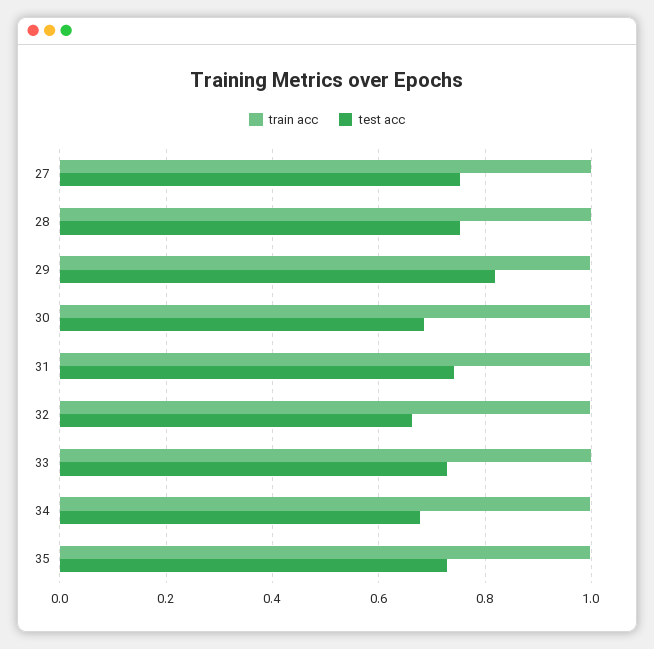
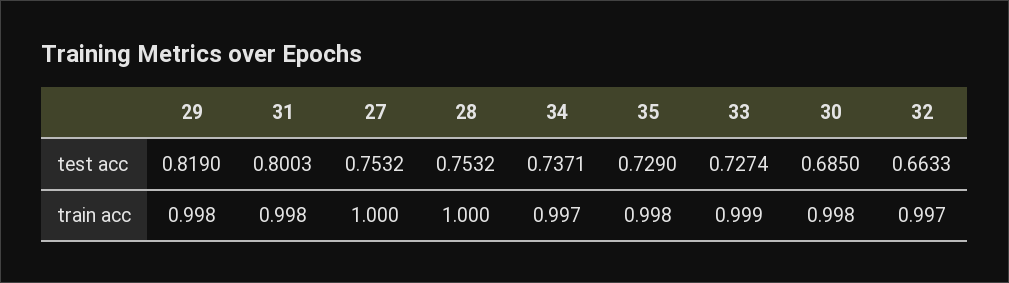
test acc, 31: 0.74 -> 0.8003
test acc, 34: 0.68 -> 0.7371

